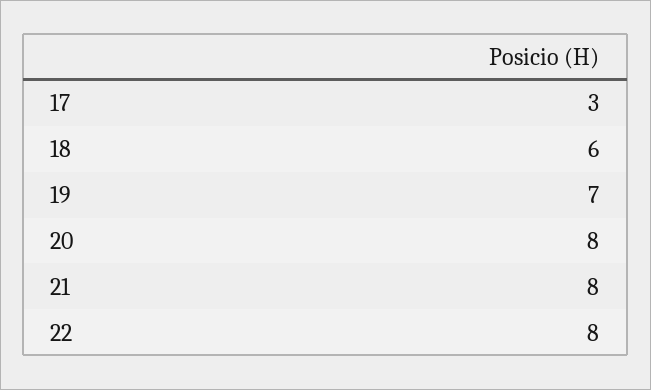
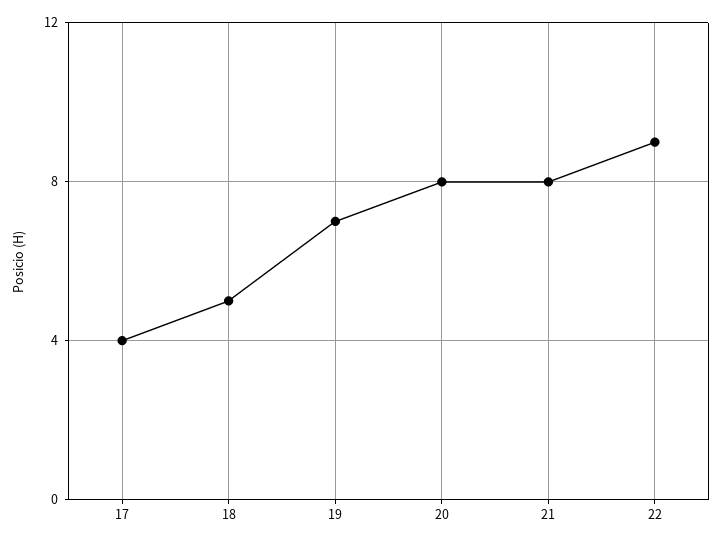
17: 3 -> 4
18: 6 -> 5
22: 8 -> 9

